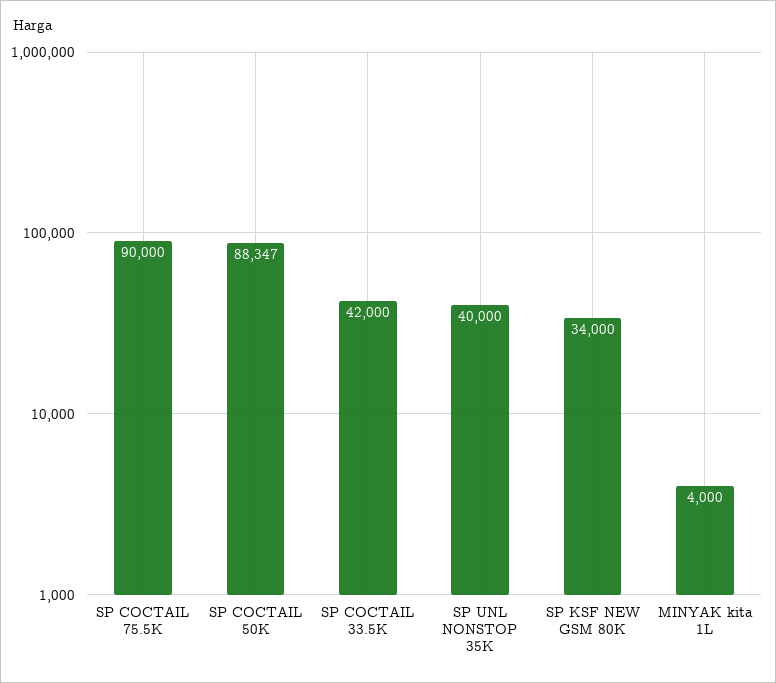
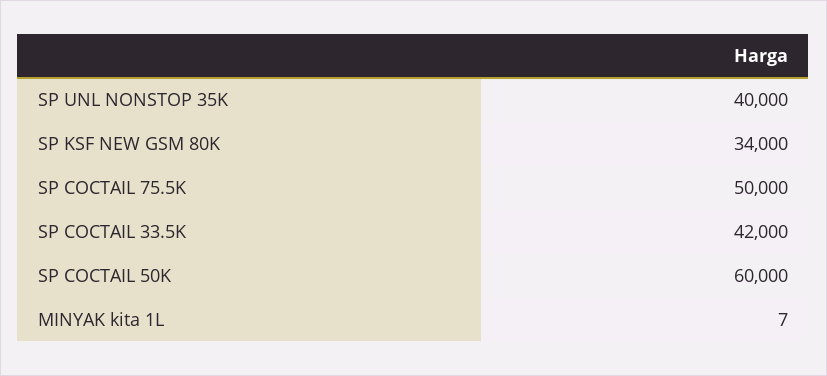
SP COCTAIL 75.5K: 90000 -> 50000
SP COCTAIL 50K: 88347 -> 60000
MINYAK kita 1L: 4000 -> 7

